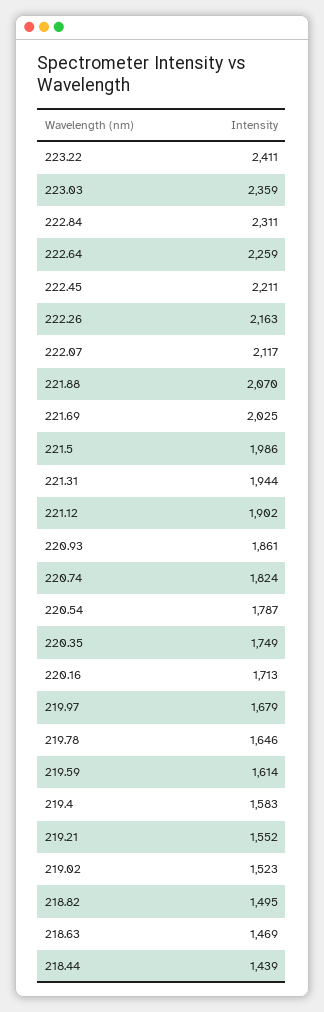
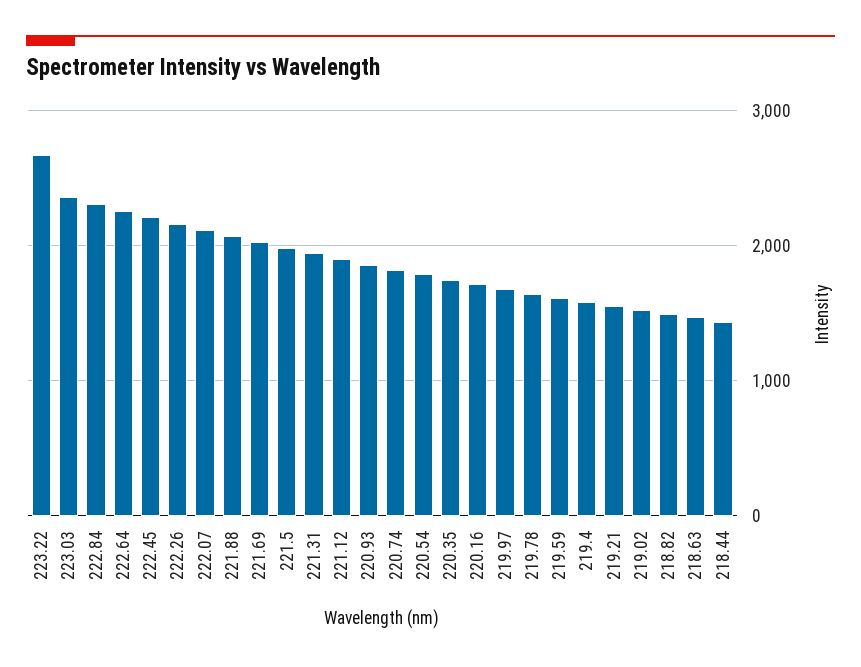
223.22: 2411 -> 2700

